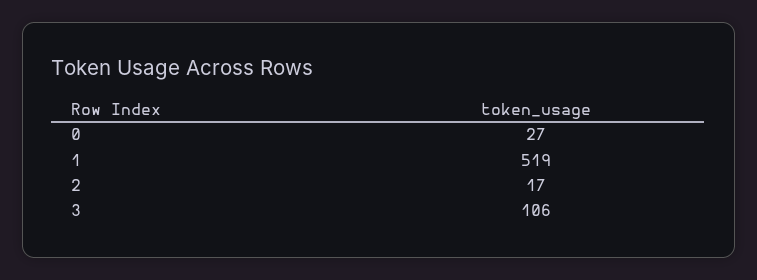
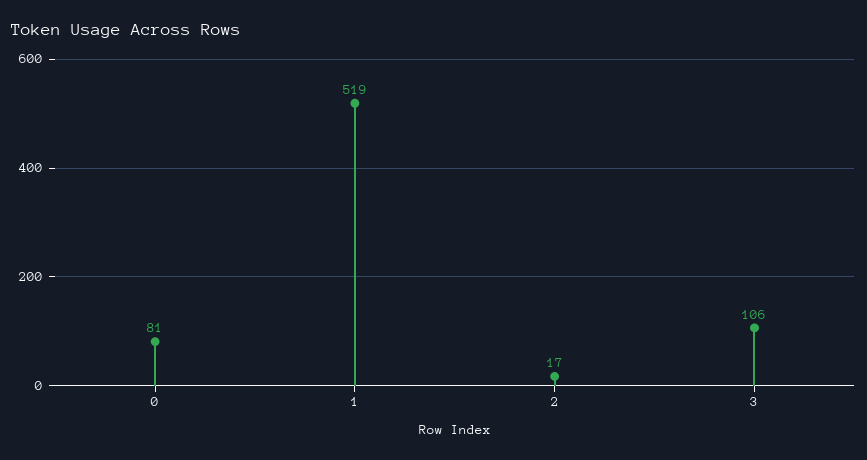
0: 27 -> 81

